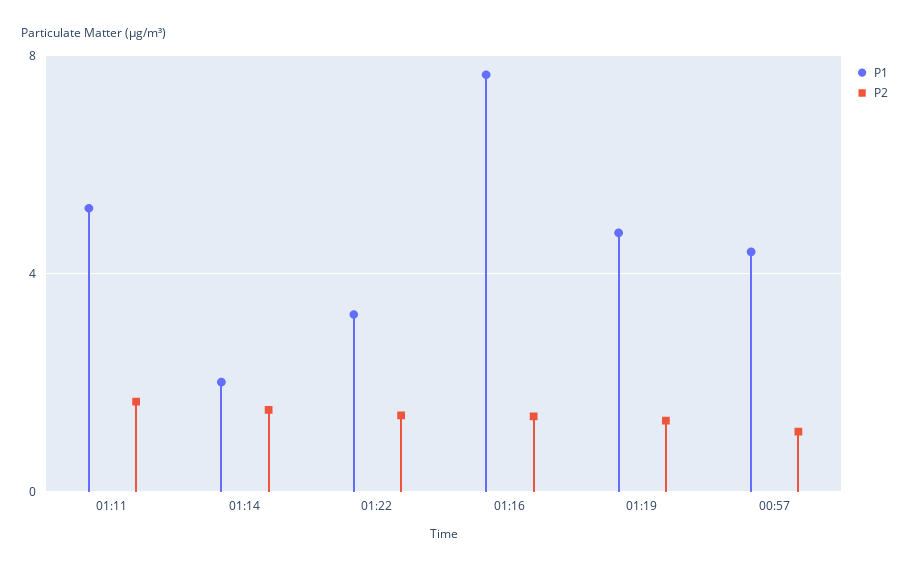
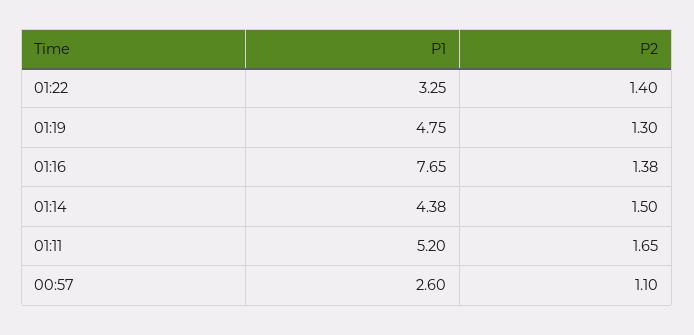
P1, 01:14: 2 -> 4.38
P1, 00:57: 4.5 -> 2.6

